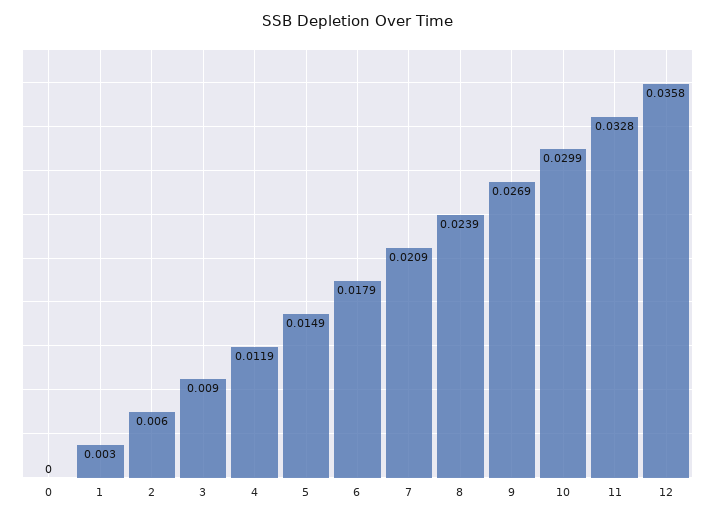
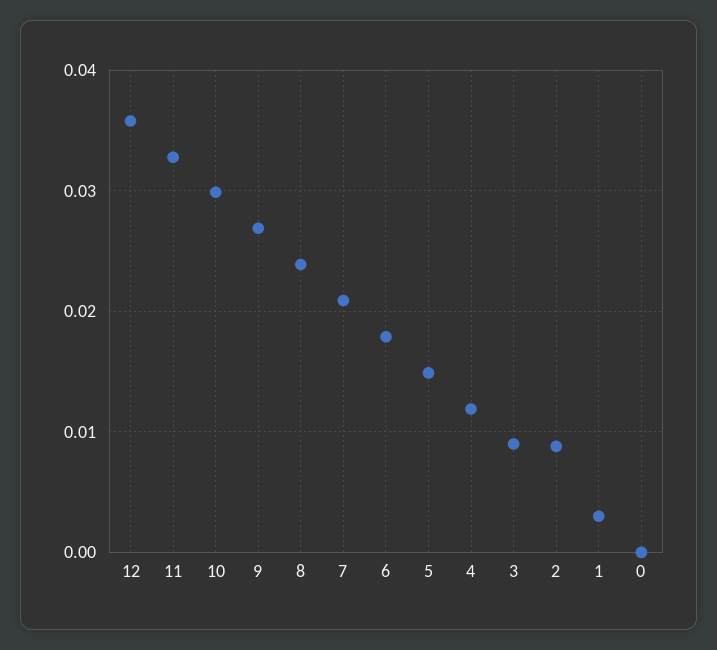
2: 0.006 -> 0.009

